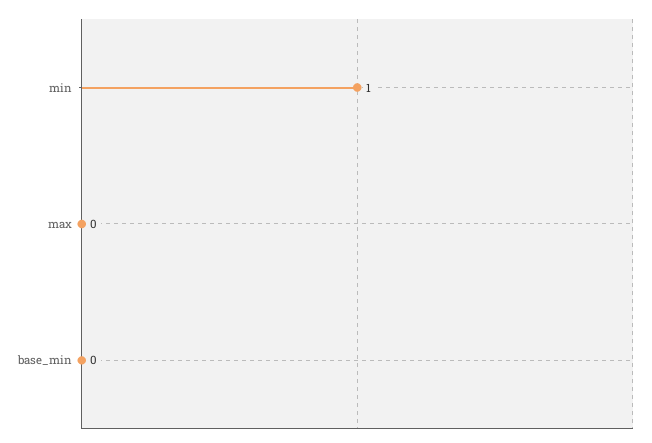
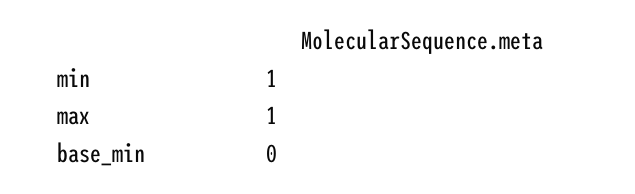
max: 0 -> 1

